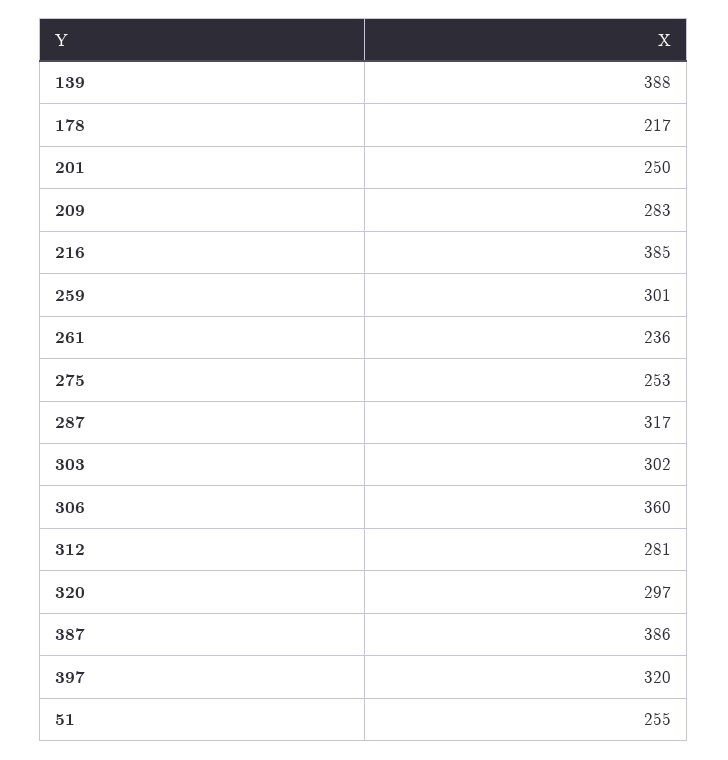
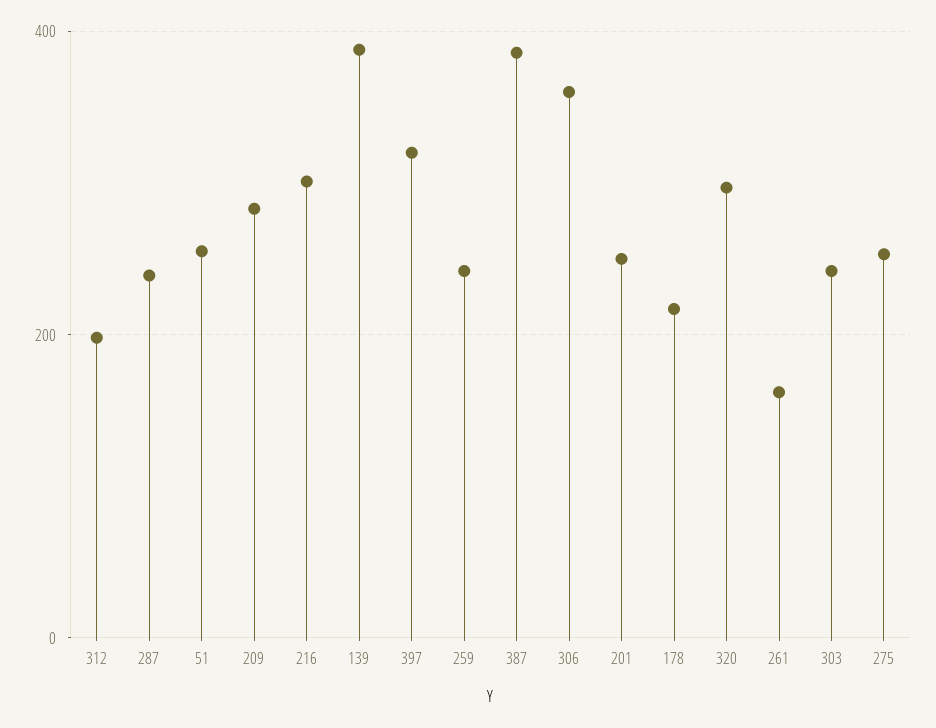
216: 385 -> 300
259: 301 -> 240
261: 236 -> 160
287: 317 -> 240
303: 302 -> 240
312: 281 -> 200

